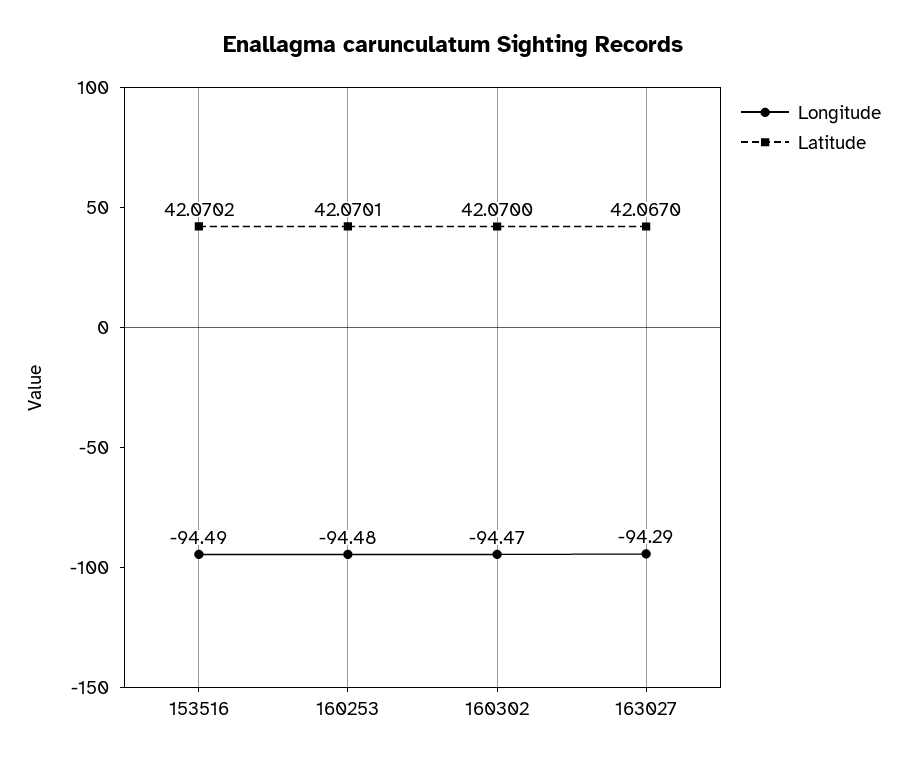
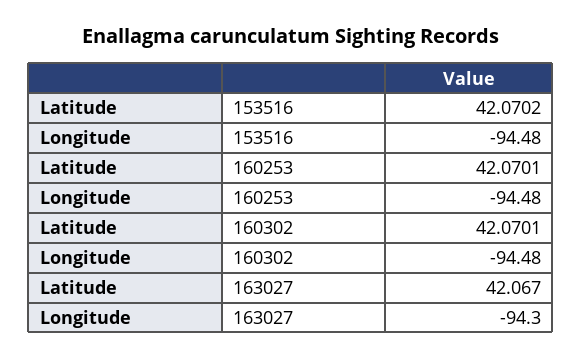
Longitude, 153516: -94.49 -> -94.48
Longitude, 160302: -94.47 -> -94.48
Latitude, 160302: 42.07 -> 42.0701
Longitude, 163027: -94.29 -> -94.3

